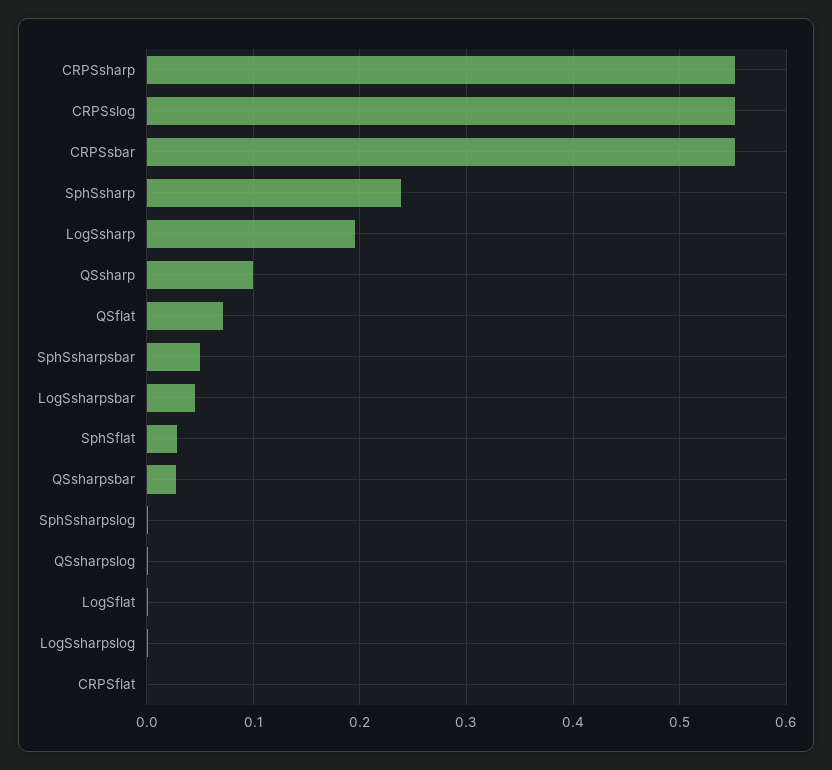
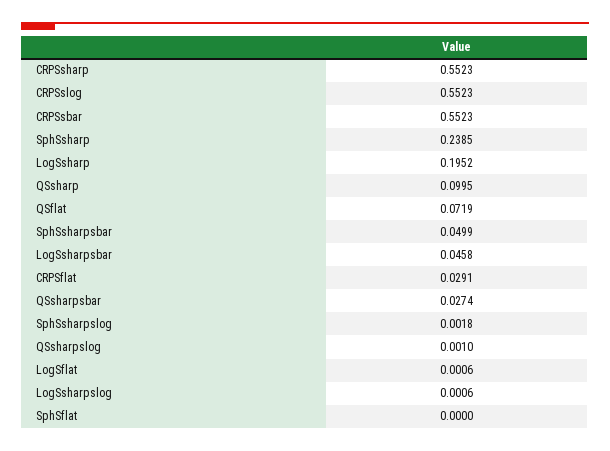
SphSflat: 0.03 -> 0
CRPSflat: 0 -> 0.0291

